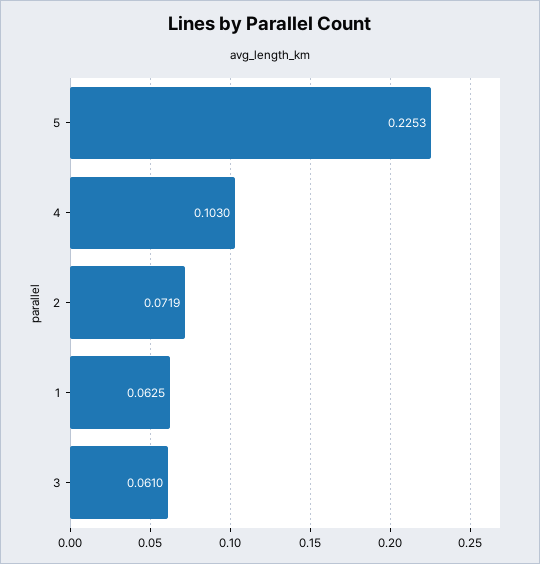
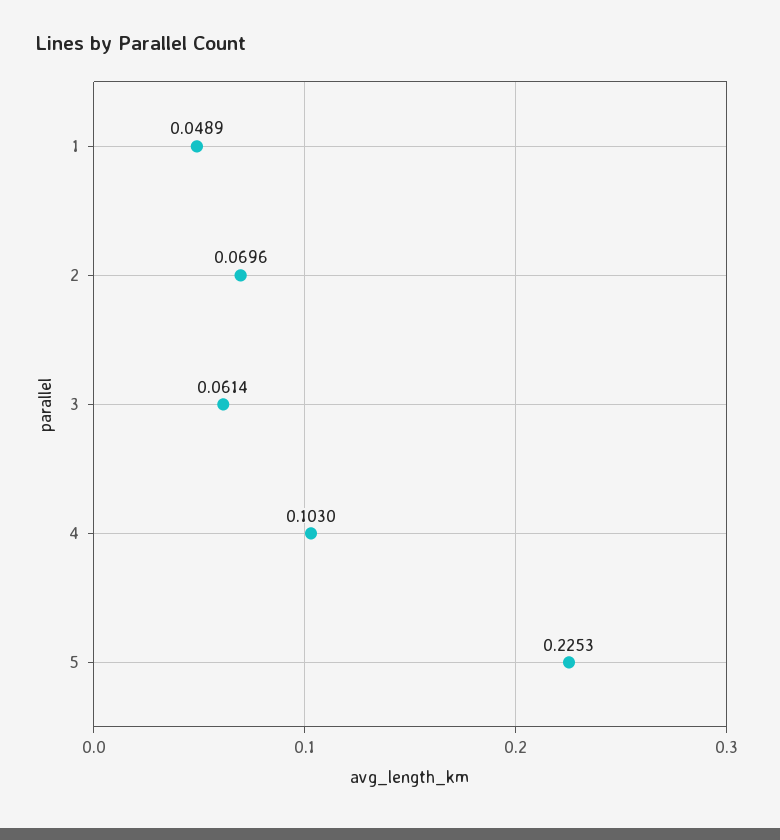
2: 0.0719 -> 0.0696
1: 0.0625 -> 0.0489
3: 0.061 -> 0.0614

